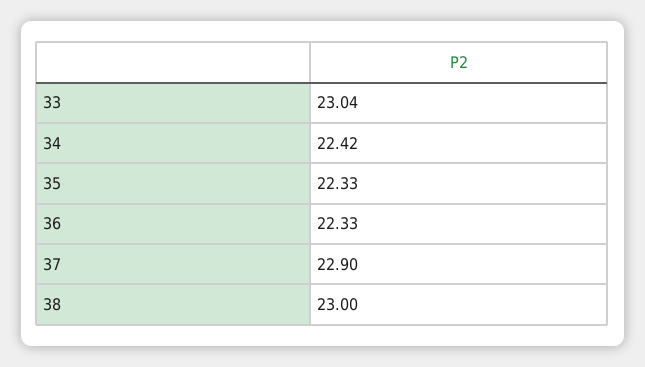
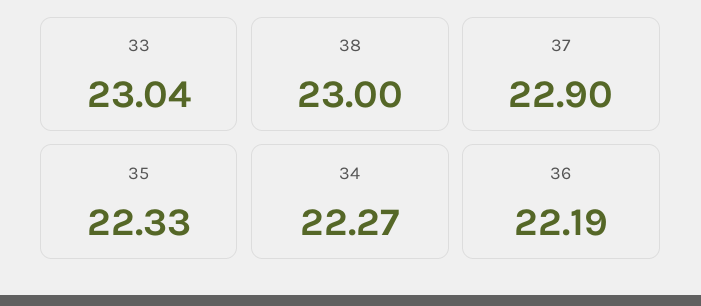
34: 22.42 -> 22.27
36: 22.33 -> 22.19

